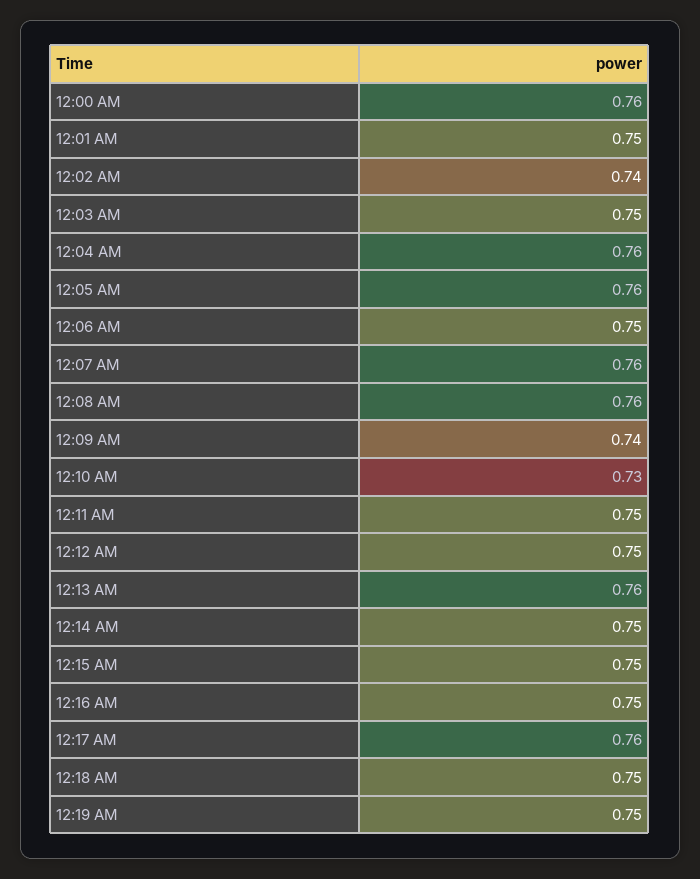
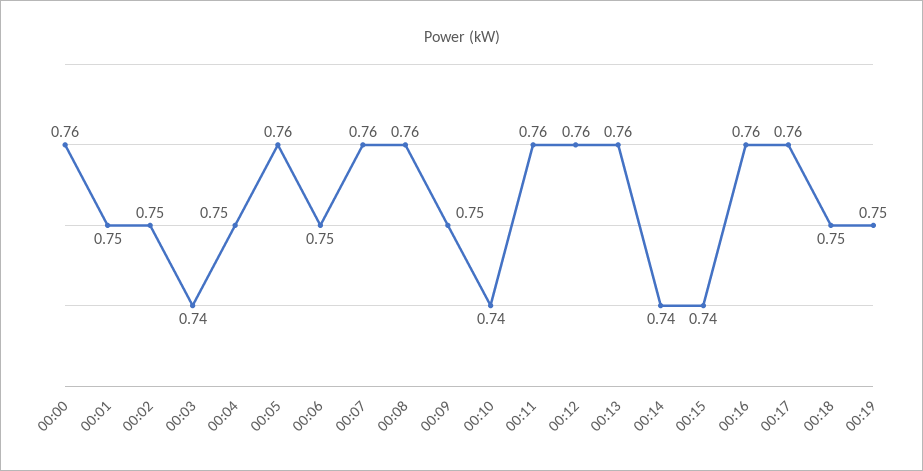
12:02 AM: 0.74 -> 0.75
12:03 AM: 0.75 -> 0.74
12:04 AM: 0.76 -> 0.75
12:09 AM: 0.74 -> 0.75
12:10 AM: 0.73 -> 0.74
12:11 AM: 0.75 -> 0.76
12:12 AM: 0.75 -> 0.76
12:14 AM: 0.75 -> 0.74
12:15 AM: 0.75 -> 0.74
12:16 AM: 0.75 -> 0.76

